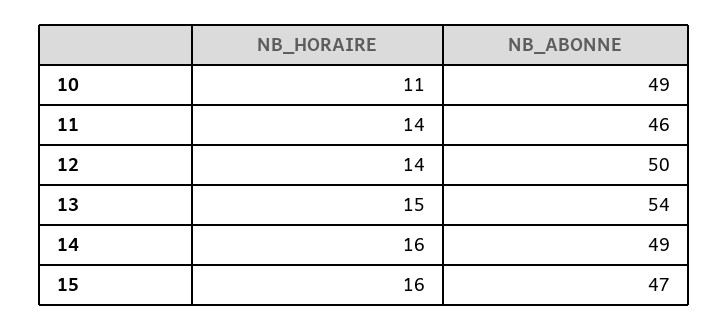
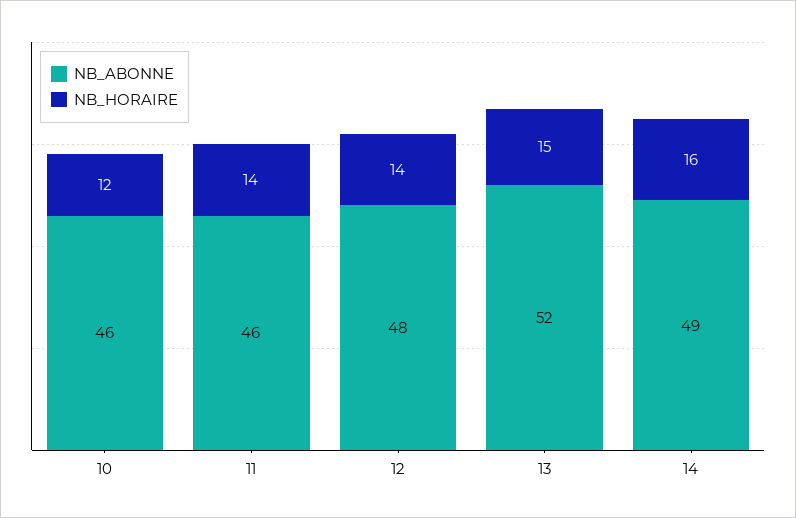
NB_HORAIRE, 10: 11 -> 12
NB_ABONNE, 10: 49 -> 46
NB_ABONNE, 12: 50 -> 48
NB_ABONNE, 13: 54 -> 52
NB_HORAIRE, 15: 16 -> none
NB_ABONNE, 15: 47 -> none

